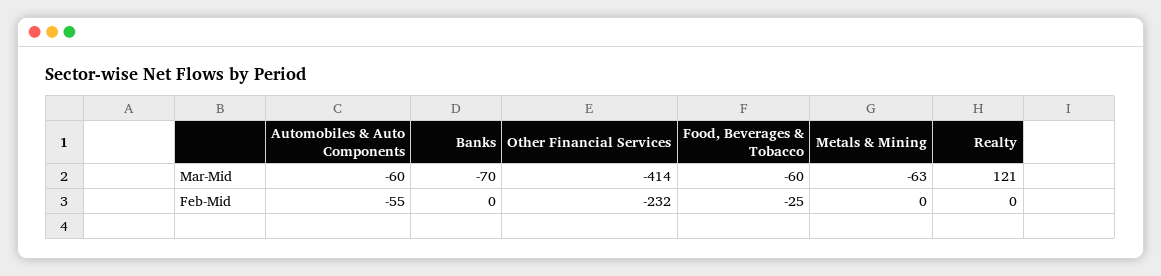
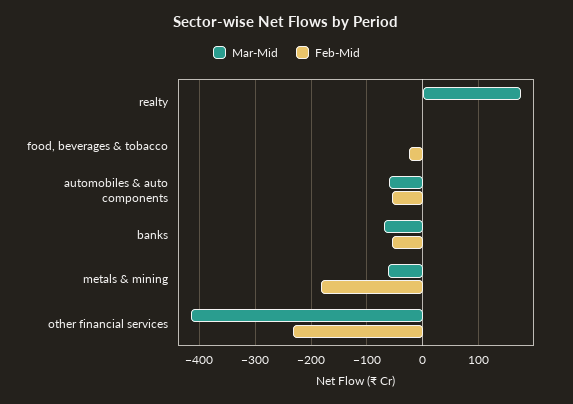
Mar-Mid, Food, Beverages & Tobacco: -60 -> 0
Mar-Mid, Realty: 121 -> 180
Feb-Mid, Banks: 0 -> -60
Feb-Mid, Metals & Mining: 0 -> -180

